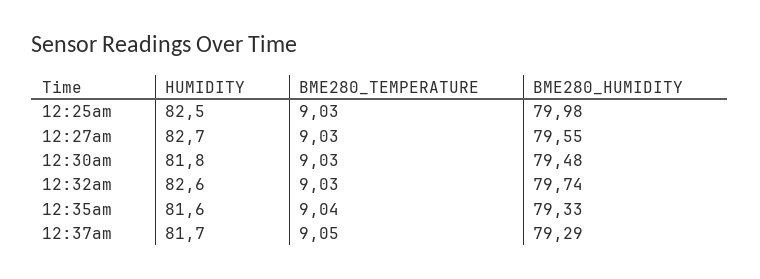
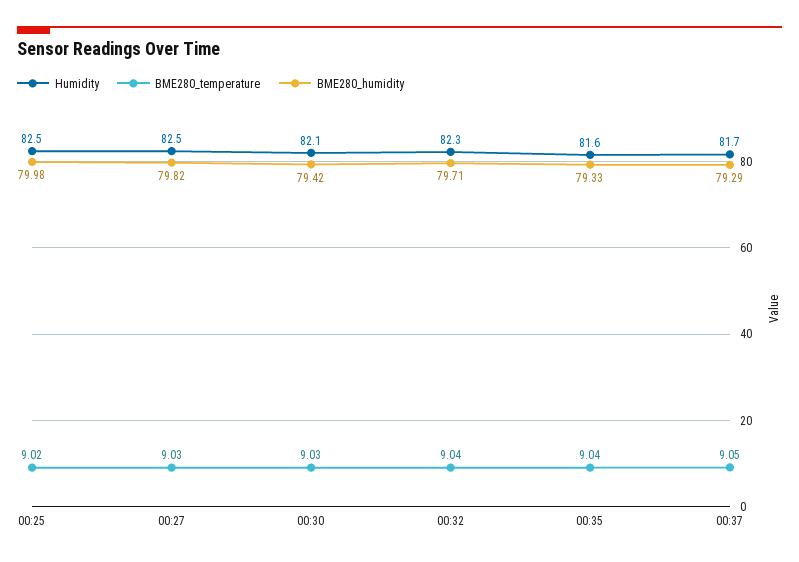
BME280_TEMPERATURE, 12:25am: 9.03 -> 9.02
HUMIDITY, 12:27am: 82.7 -> 82.5
BME280_HUMIDITY, 12:27am: 79.55 -> 79.82
HUMIDITY, 12:30am: 81.8 -> 82.1
BME280_HUMIDITY, 12:30am: 79.48 -> 79.42
HUMIDITY, 12:32am: 82.6 -> 82.3
BME280_TEMPERATURE, 12:32am: 9.03 -> 9.04
BME280_HUMIDITY, 12:32am: 79.74 -> 79.71

